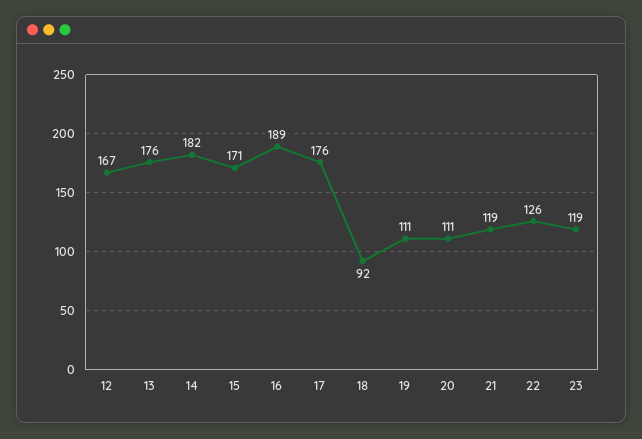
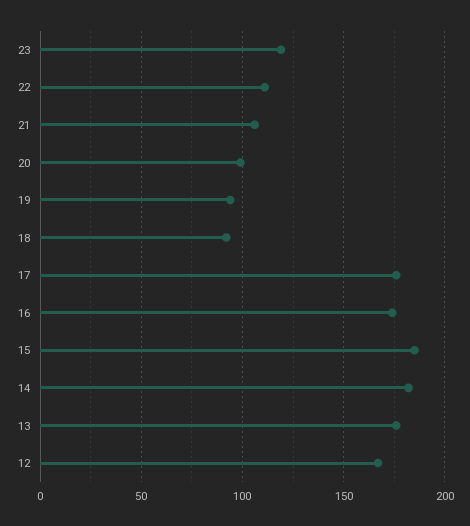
15: 171 -> 185
16: 189 -> 175
19: 111 -> 95
20: 111 -> 100
21: 119 -> 105
22: 126 -> 110

